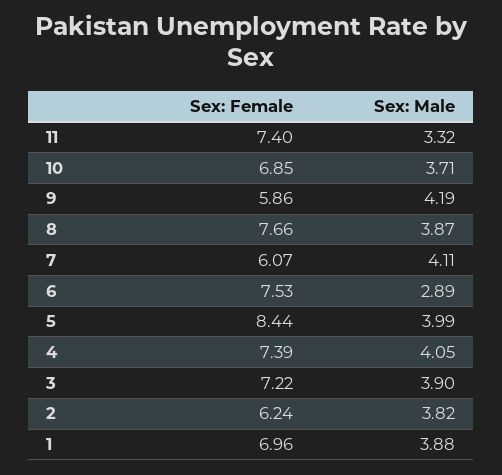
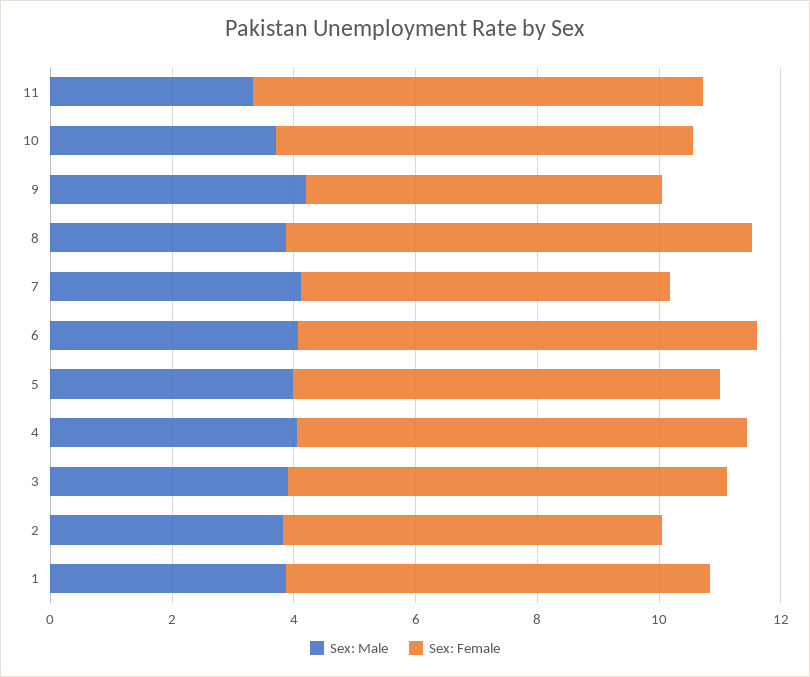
Sex: Male, 6: 2.89 -> 4
Sex: Female, 5: 8.44 -> 7

